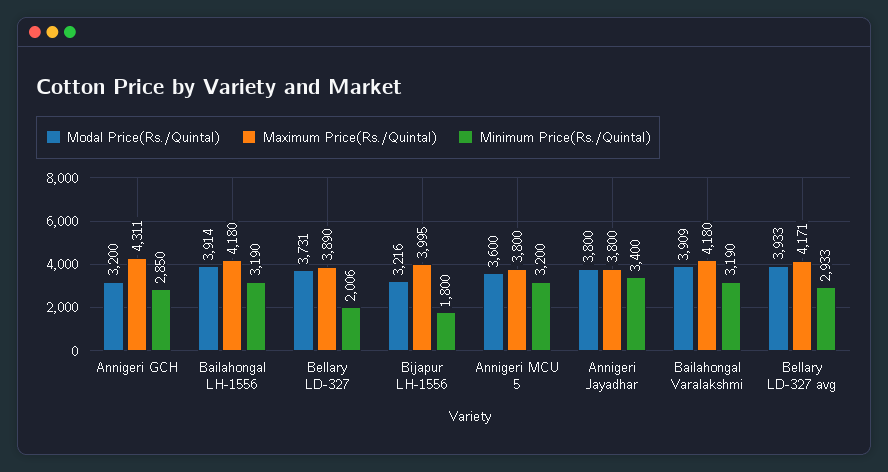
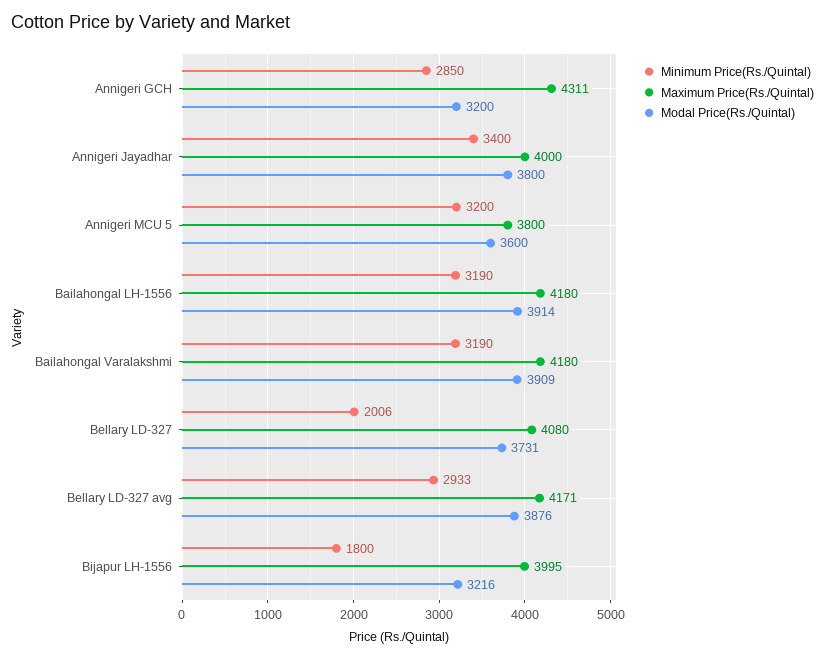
Maximum Price(Rs./Quintal), Bellary LD-327: 3890 -> 4080
Maximum Price(Rs./Quintal), Annigeri Jayadhar: 3800 -> 4000
Modal Price(Rs./Quintal), Bellary LD-327 avg: 3933 -> 3876

